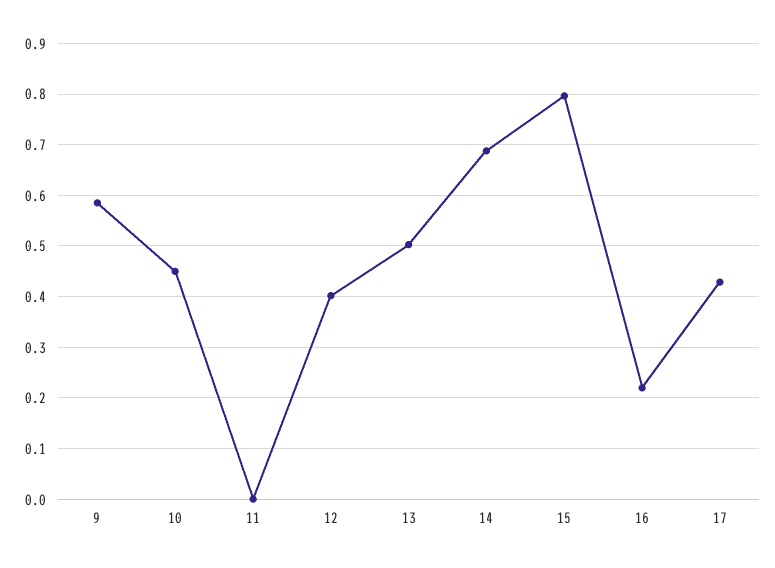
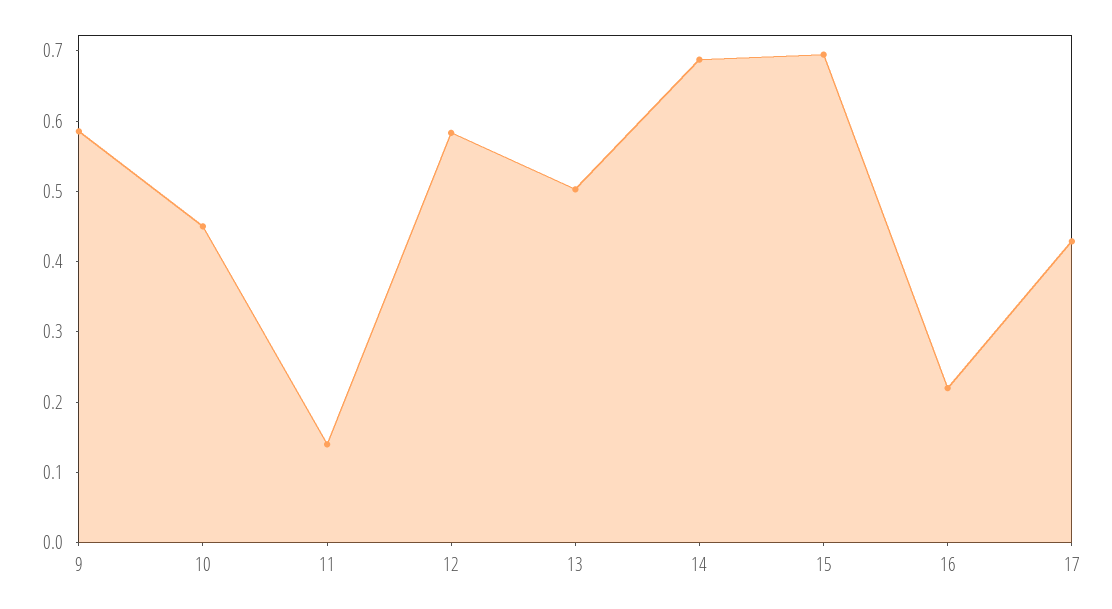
11: 0 -> 0.14
12: 0.4 -> 0.58
15: 0.8 -> 0.7

